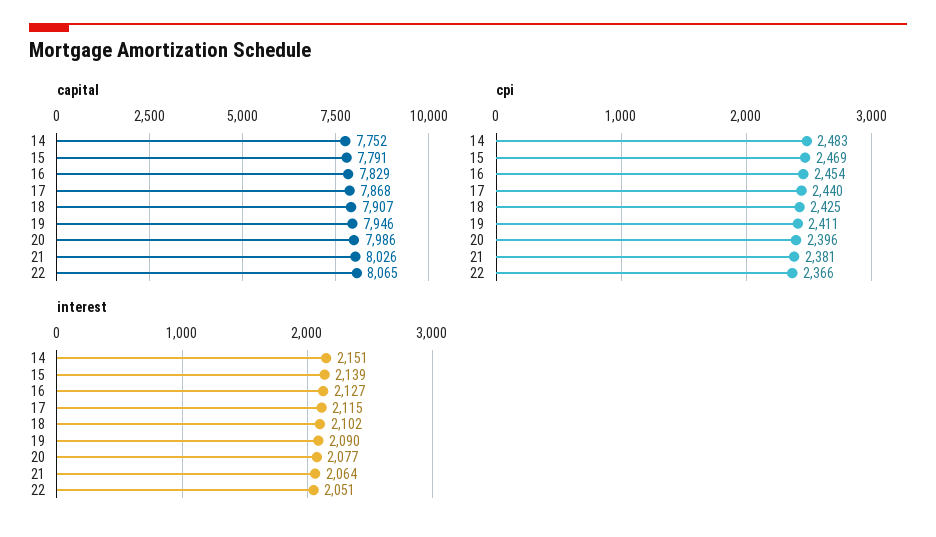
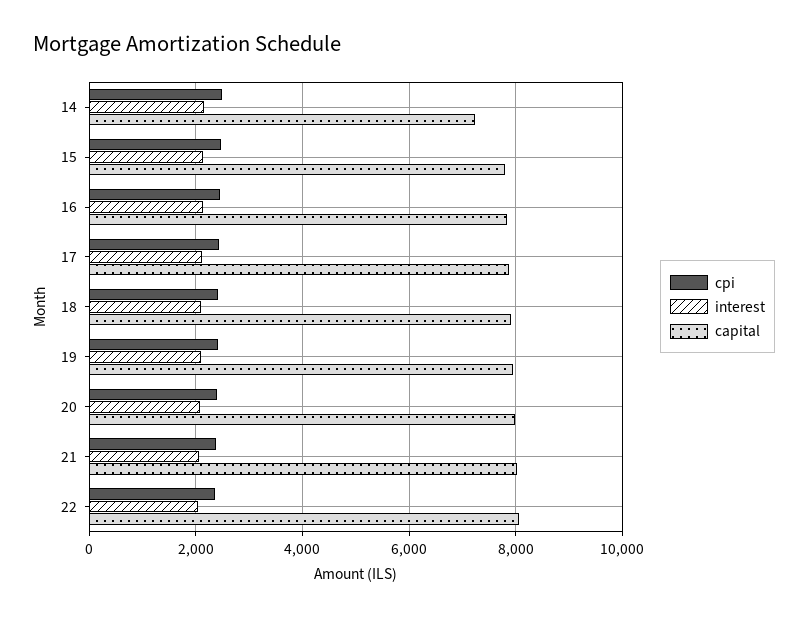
capital, 14: 7752 -> 7200

